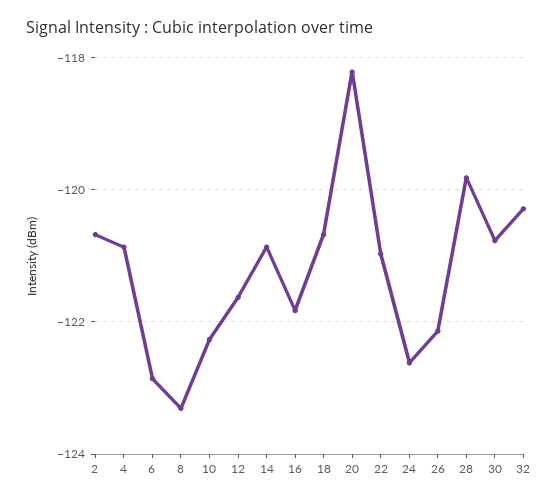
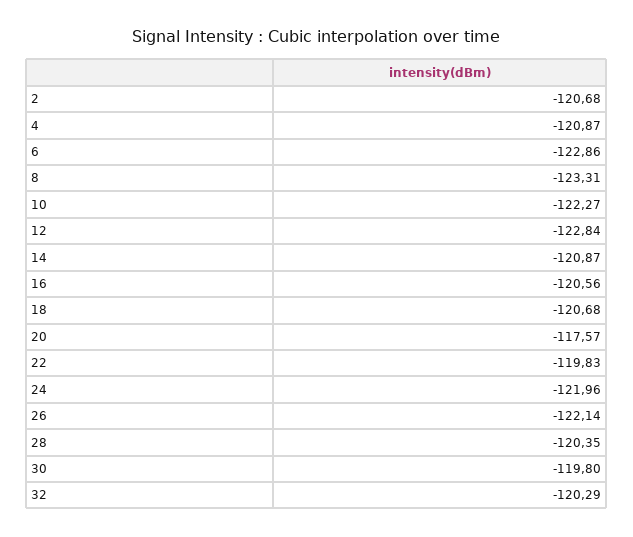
12: -121.6 -> -122.84
16: -121.8 -> -120.56
20: -118.2 -> -117.57
22: -121 -> -119.83
24: -122.6 -> -121.96
28: -119.8 -> -120.35
30: -120.8 -> -119.8

